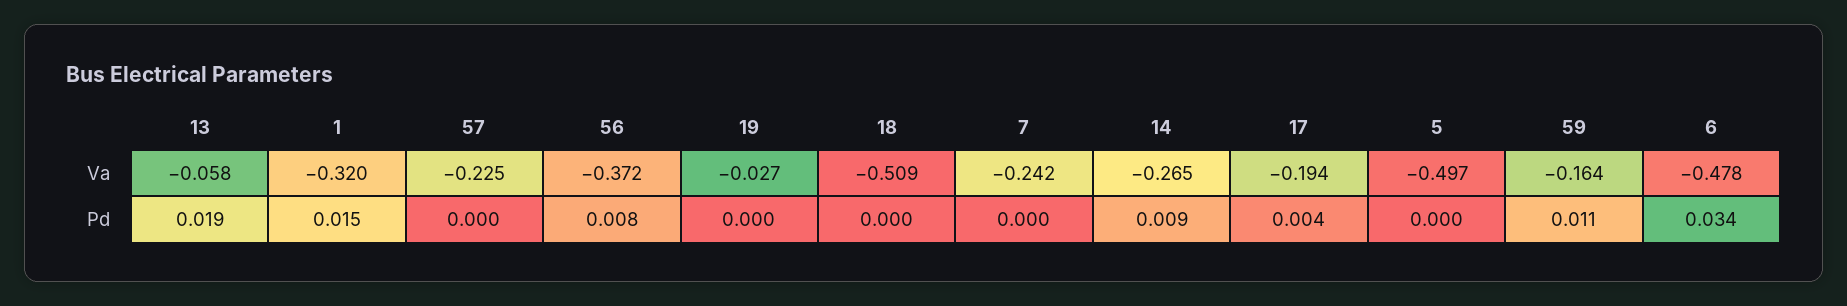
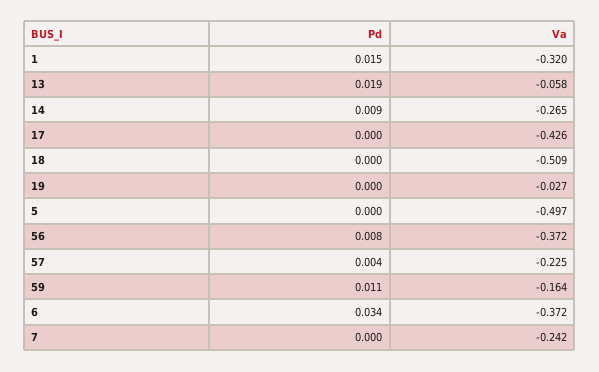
17, Va: -0.194 -> -0.426
6, Va: -0.478 -> -0.372
57, Pd: 0 -> 0.004
17, Pd: 0.004 -> 0

